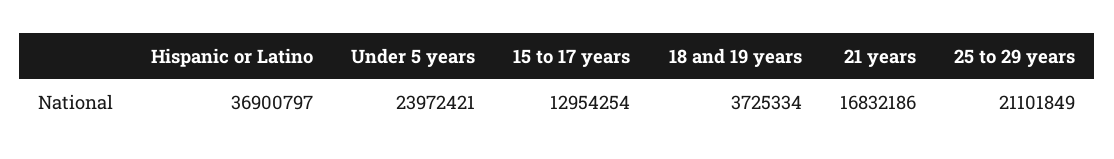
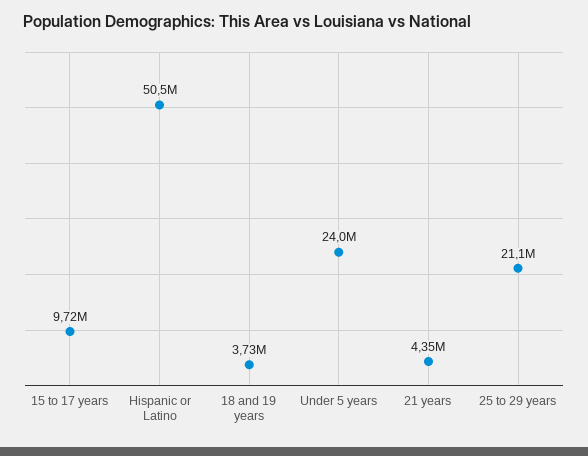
Hispanic or Latino: 36900797 -> 50500000
15 to 17 years: 12954254 -> 9720000
21 years: 16832186 -> 4350000

